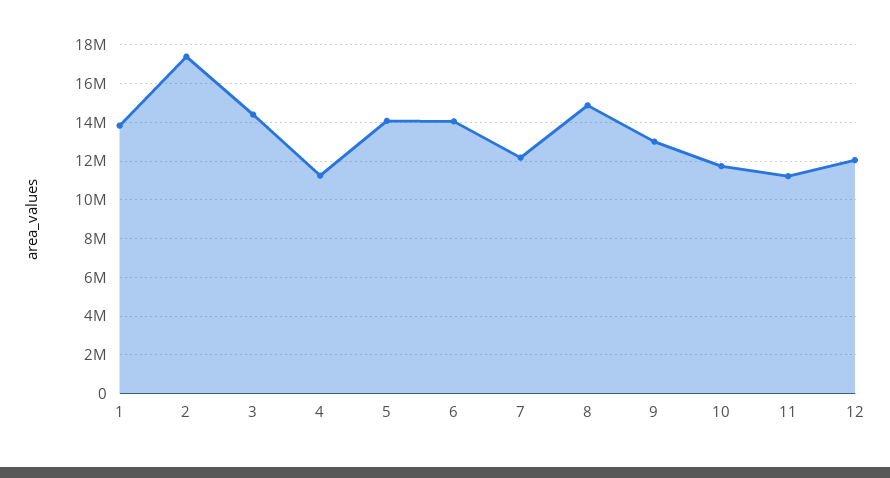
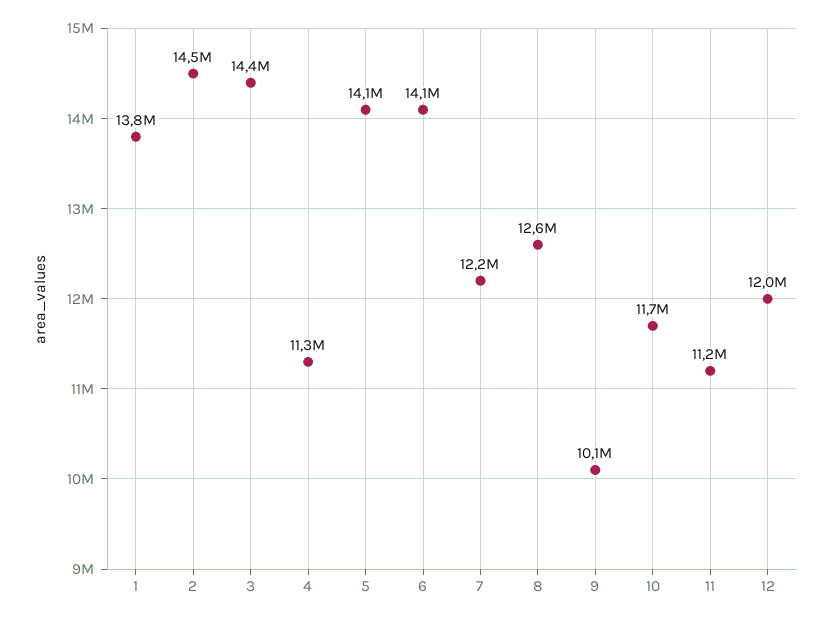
2: 17500000 -> 14500000
8: 15000000 -> 12600000
9: 13000000 -> 10100000

